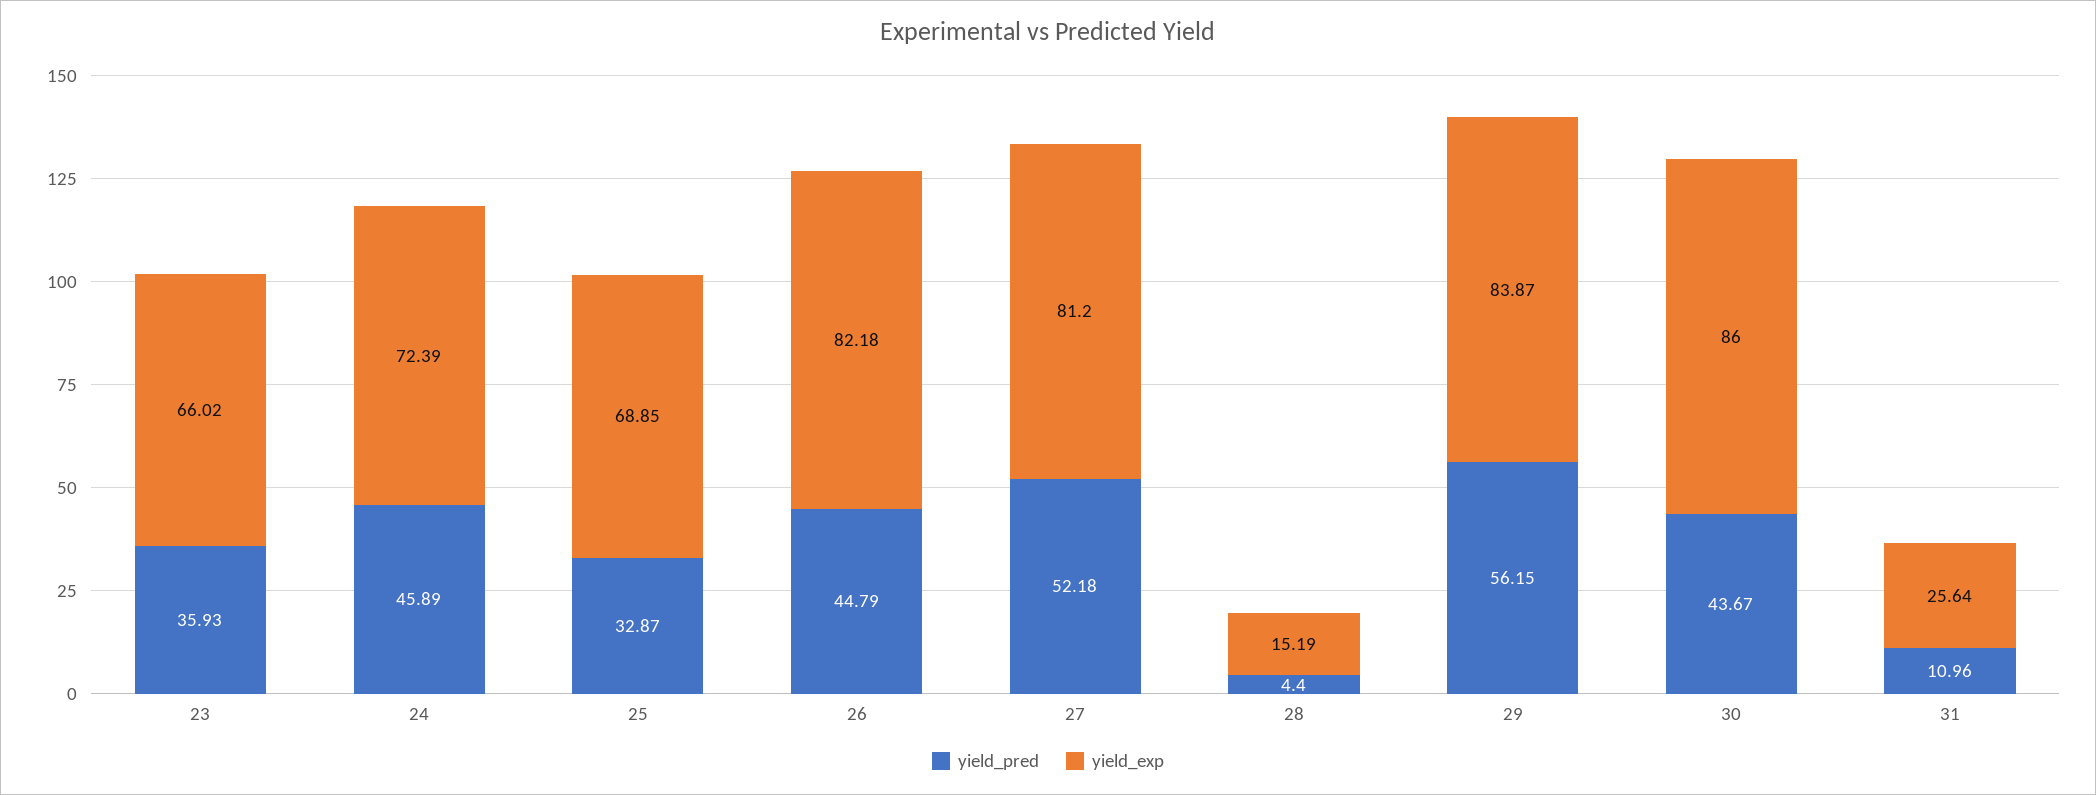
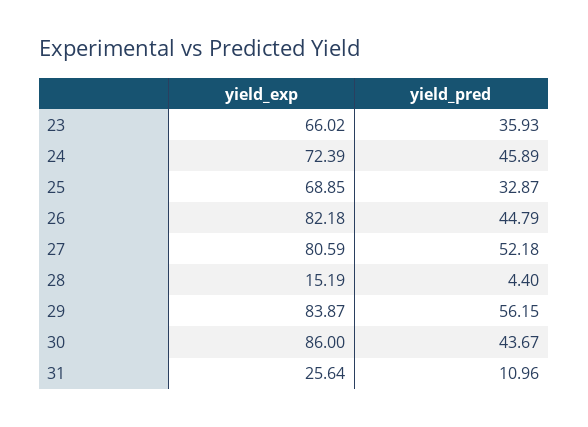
yield_exp, 27: 81.2 -> 80.59

